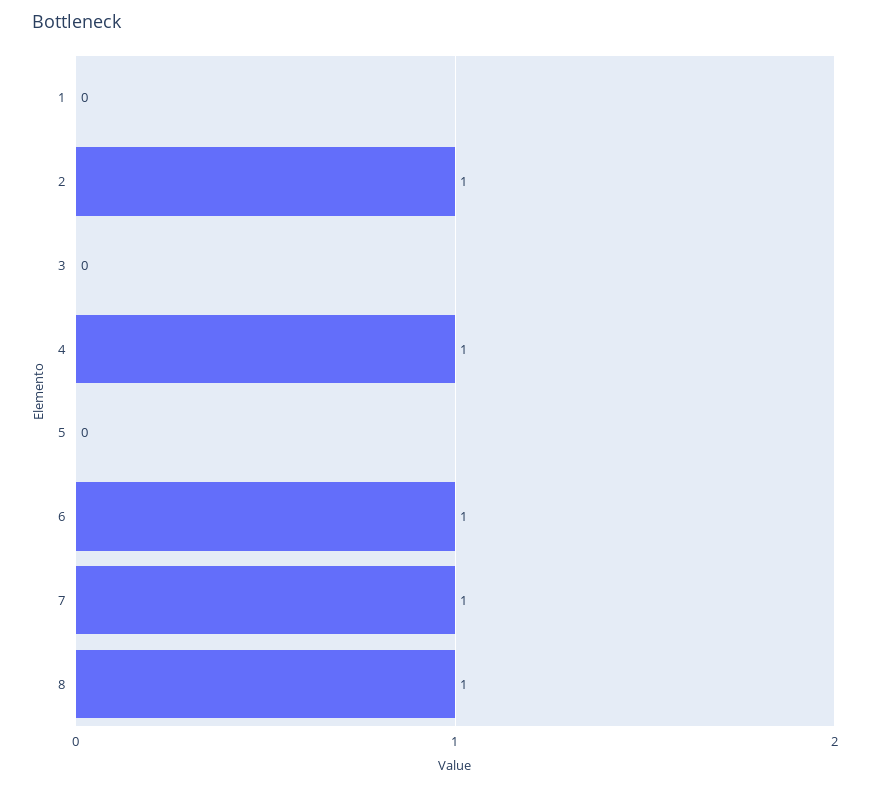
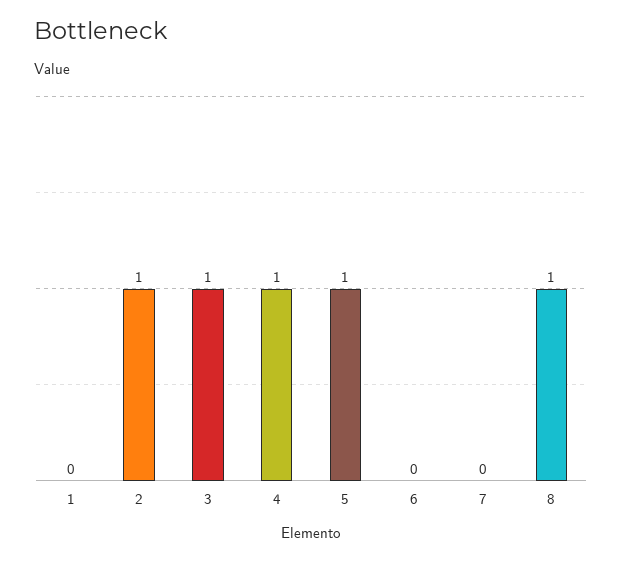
3: 0 -> 1
5: 0 -> 1
6: 1 -> 0
7: 1 -> 0

